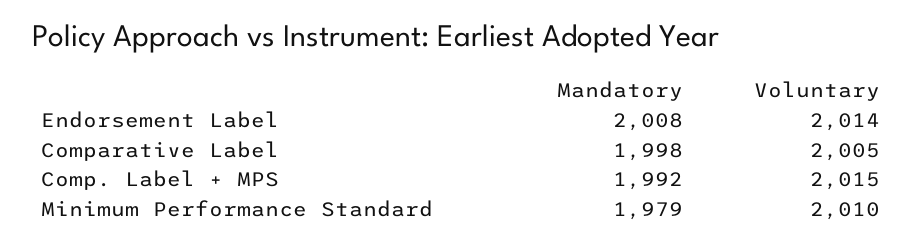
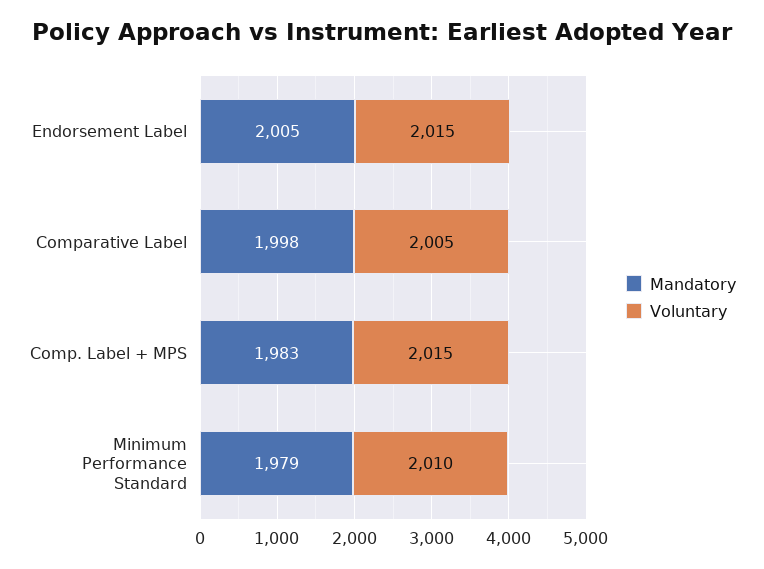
Mandatory, Endorsement Label: 2008 -> 2005
Voluntary, Endorsement Label: 2014 -> 2015
Mandatory, Comp. Label + MPS: 1992 -> 1983

